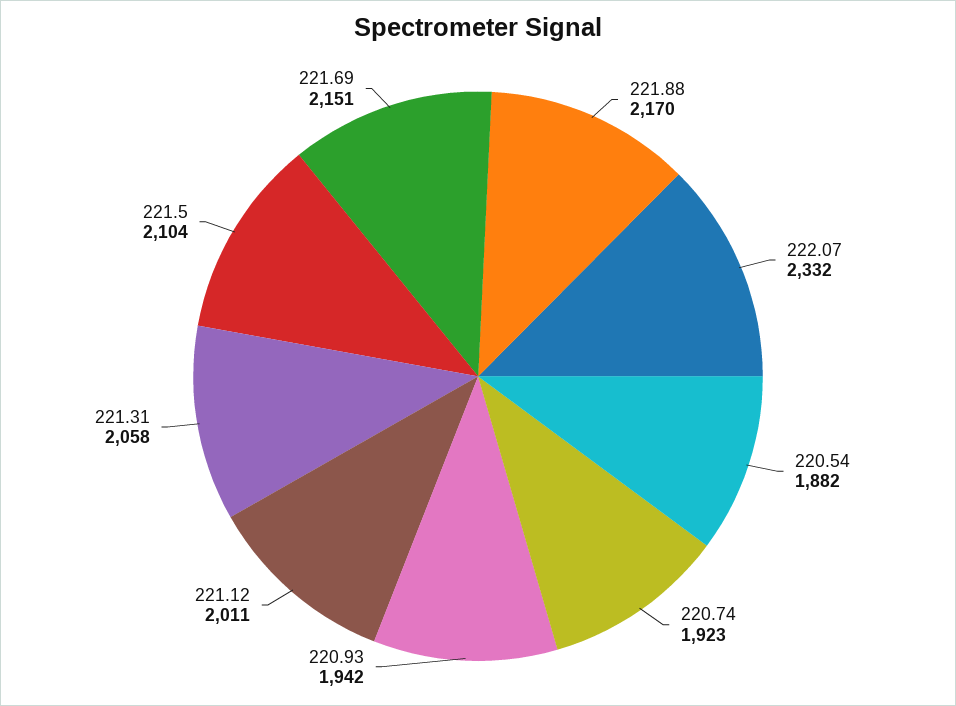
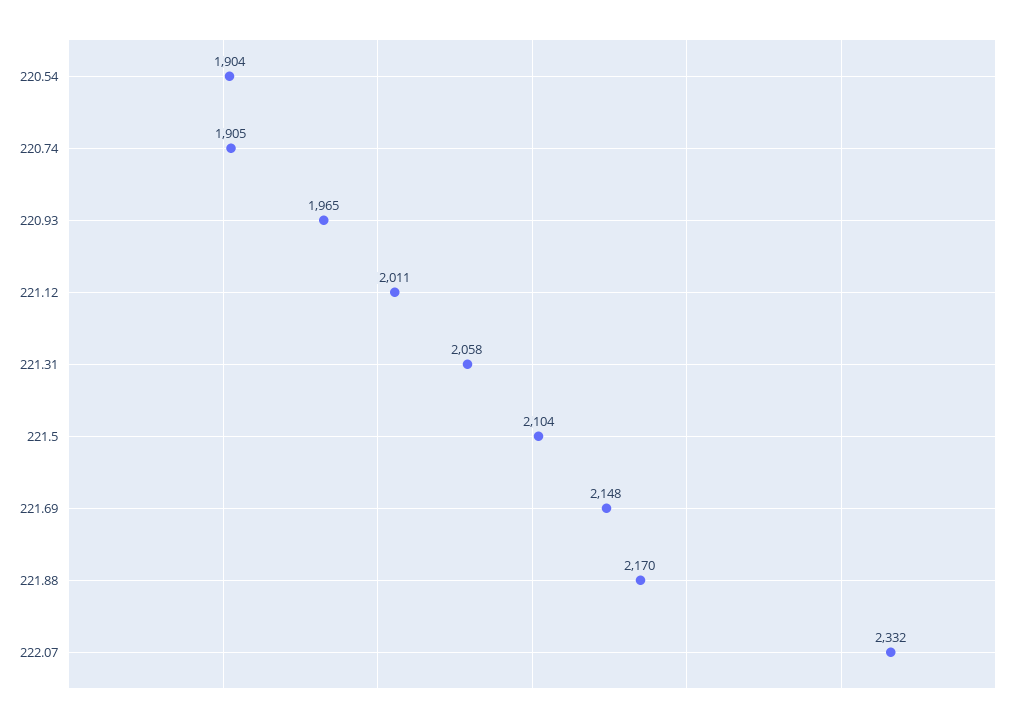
220.54: 1882 -> 1904
220.74: 1923 -> 1905
220.93: 1942 -> 1965
221.69: 2151 -> 2148

